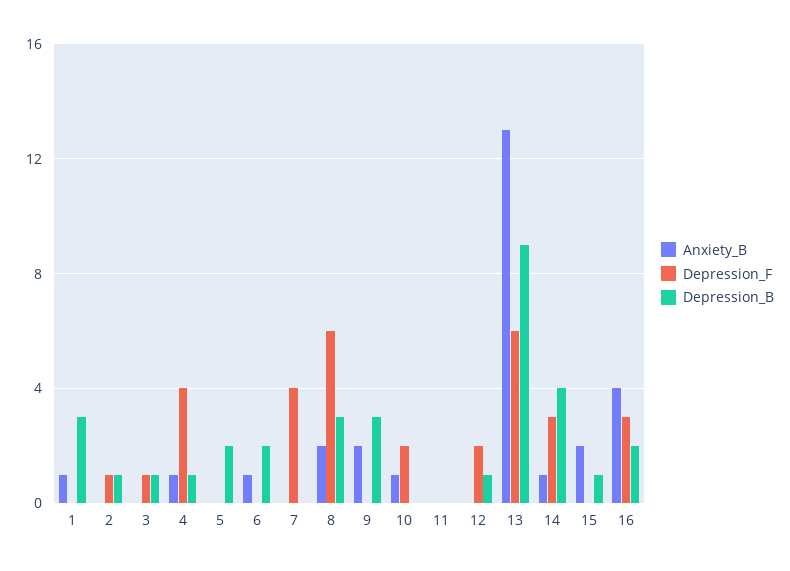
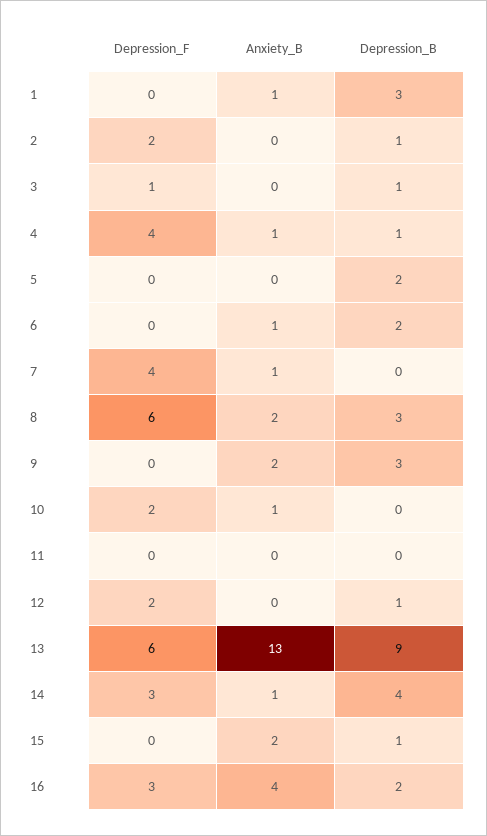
Depression_F, 2: 1 -> 2
Anxiety_B, 7: 0 -> 1

